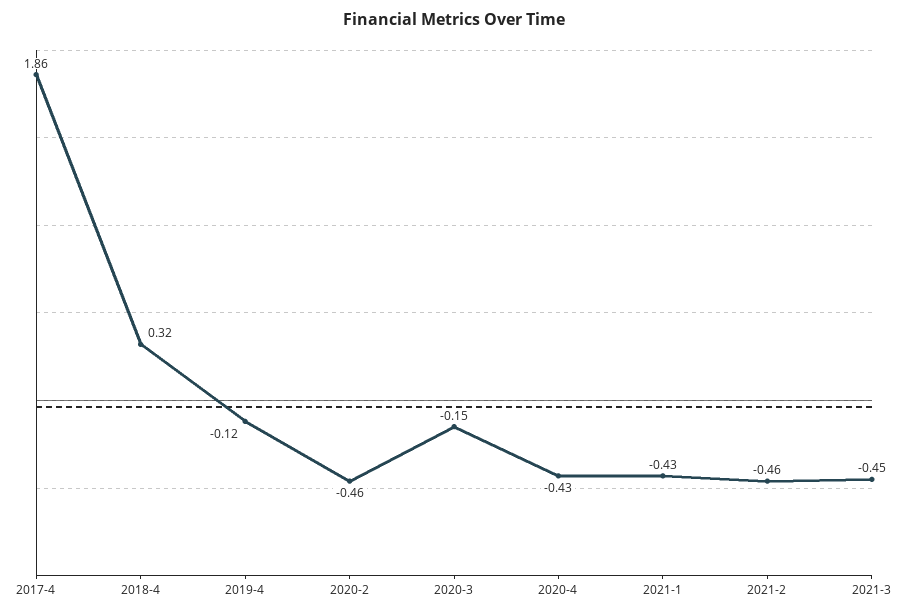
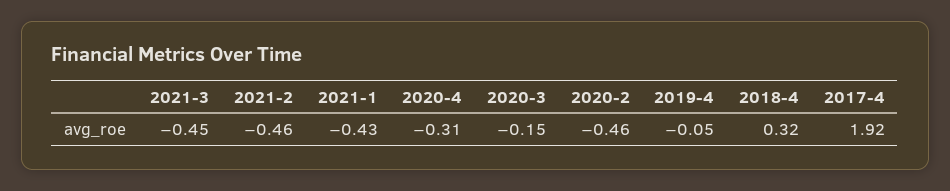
2017-4: 1.86 -> 1.92
2019-4: -0.12 -> -0.05
2020-4: -0.43 -> -0.31

